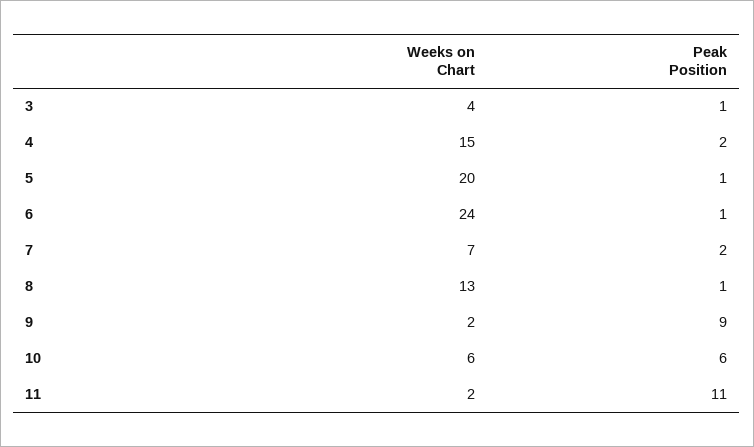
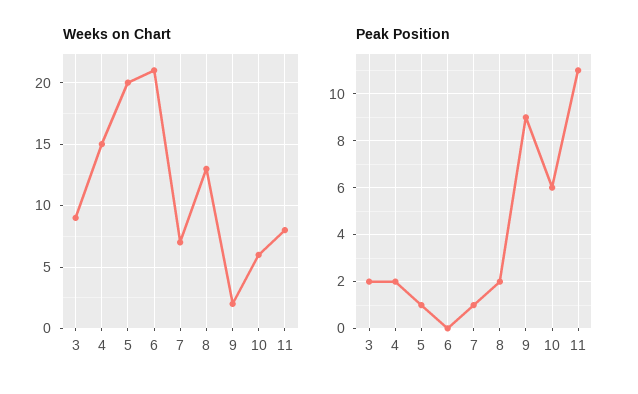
Weeks on Chart, 3: 4 -> 9
Peak Position, 3: 1 -> 2
Weeks on Chart, 6: 24 -> 21
Peak Position, 6: 1 -> 0
Peak Position, 7: 2 -> 1
Peak Position, 8: 1 -> 2
Weeks on Chart, 11: 2 -> 8

